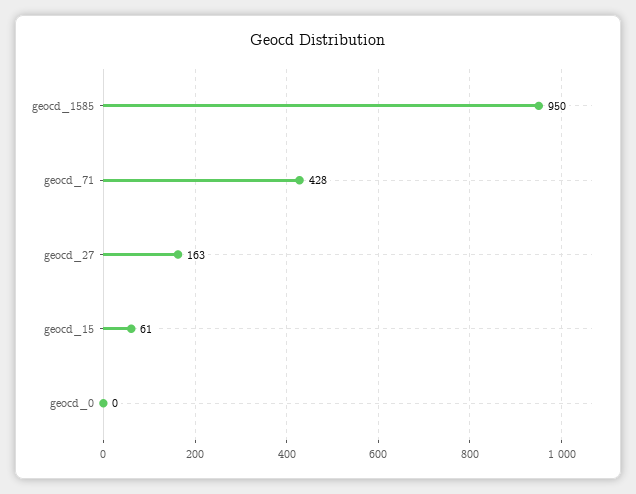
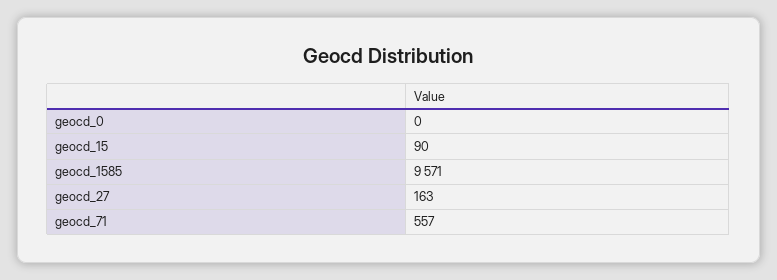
geocd_1585: 950 -> 9571
geocd_71: 428 -> 557
geocd_15: 61 -> 90

